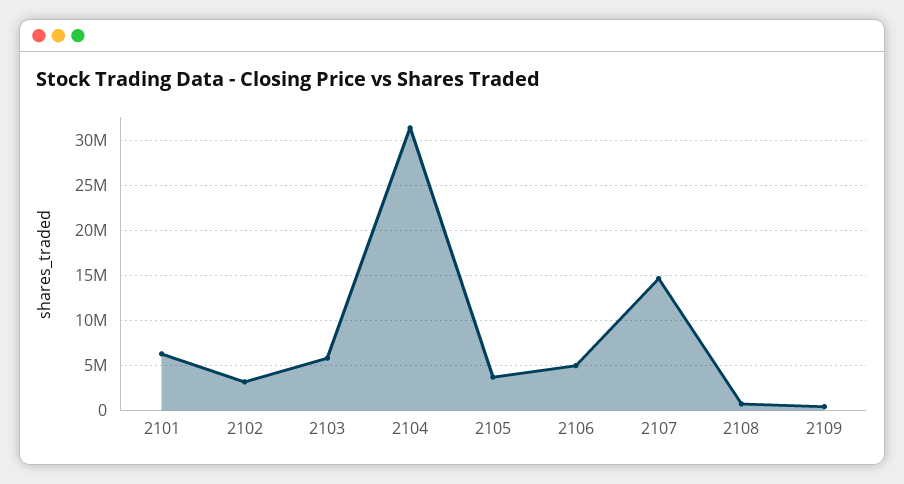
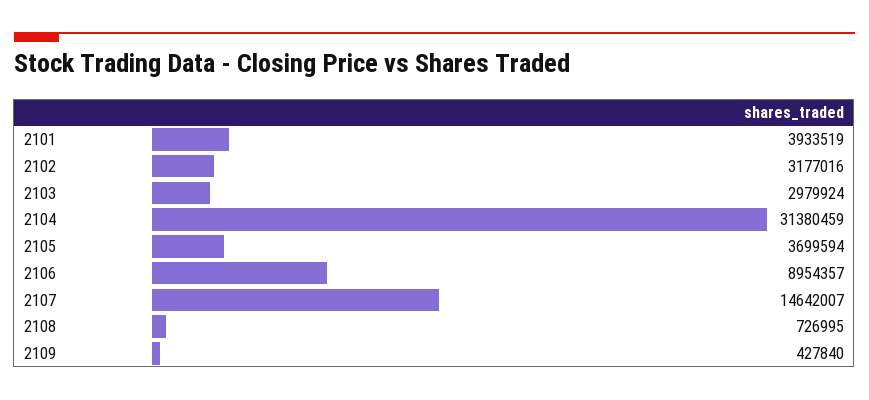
2101: 6000000 -> 3933519
2103: 6000000 -> 2979924
2106: 5000000 -> 8954357

